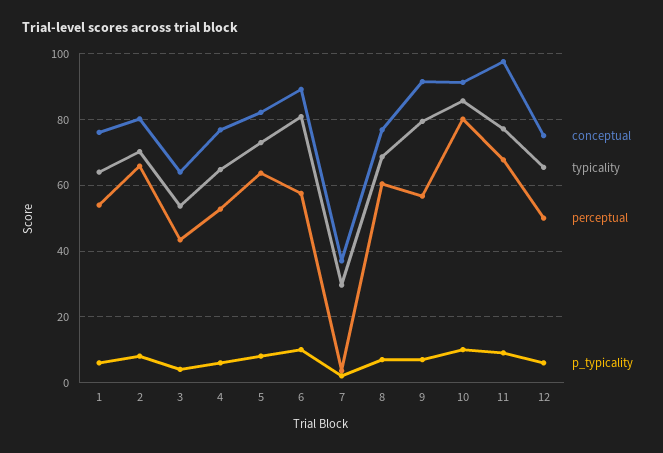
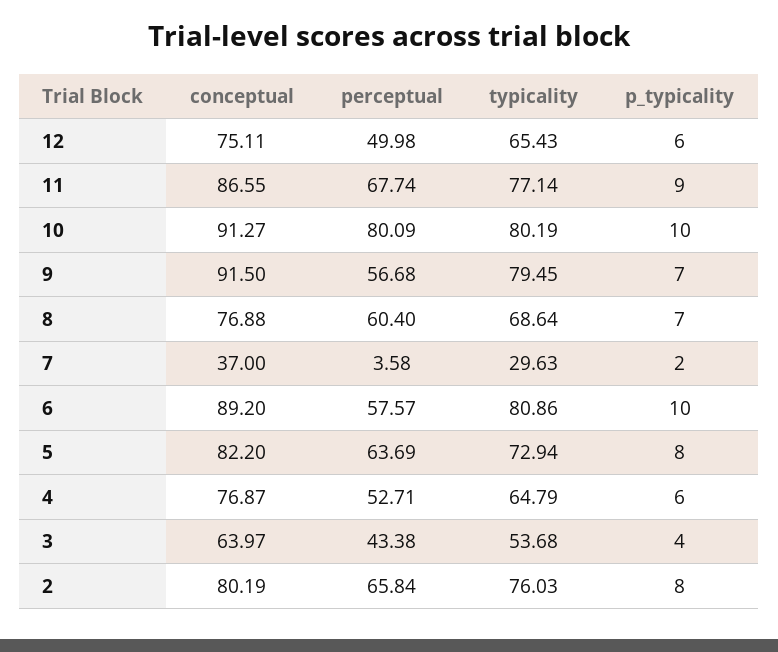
conceptual, 1: 76 -> none
typicality, 1: 64 -> none
perceptual, 1: 54 -> none
p_typicality, 1: 6 -> none
typicality, 2: 70 -> 76.03
typicality, 10: 86 -> 80.19
conceptual, 11: 98 -> 86.55

